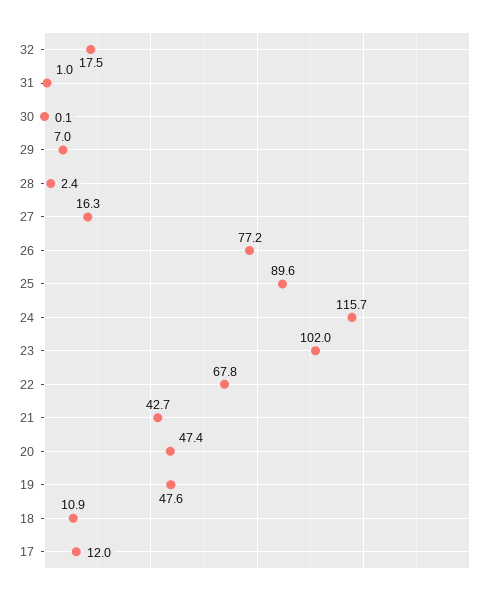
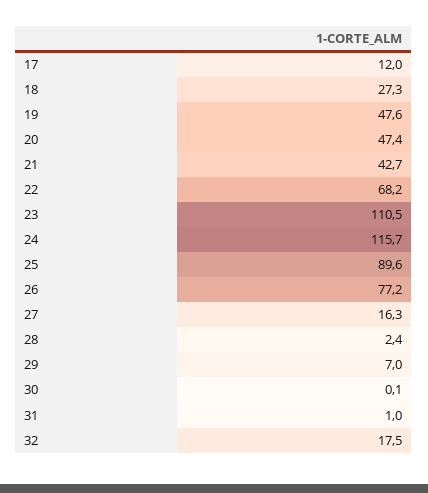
23: 102 -> 110.5
22: 67.8 -> 68.2
18: 10.9 -> 27.3

